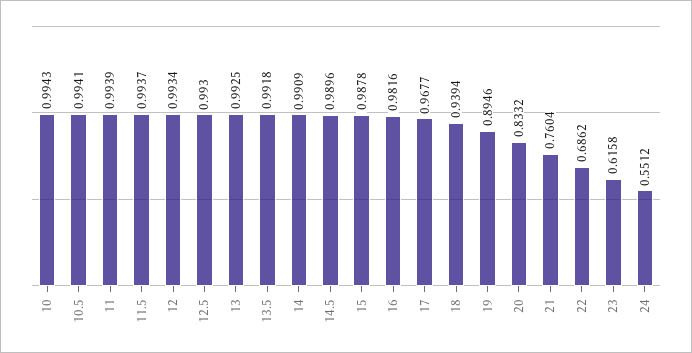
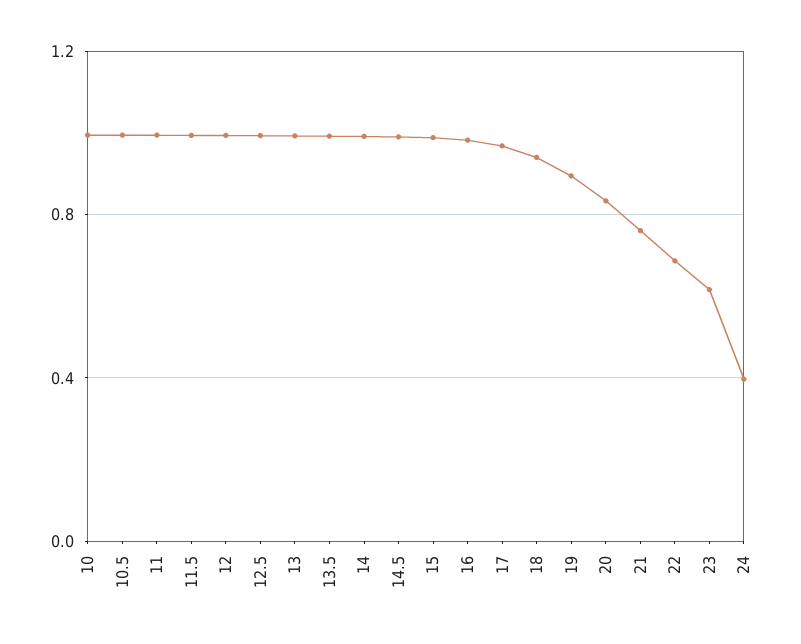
24: 0.5512 -> 0.4

